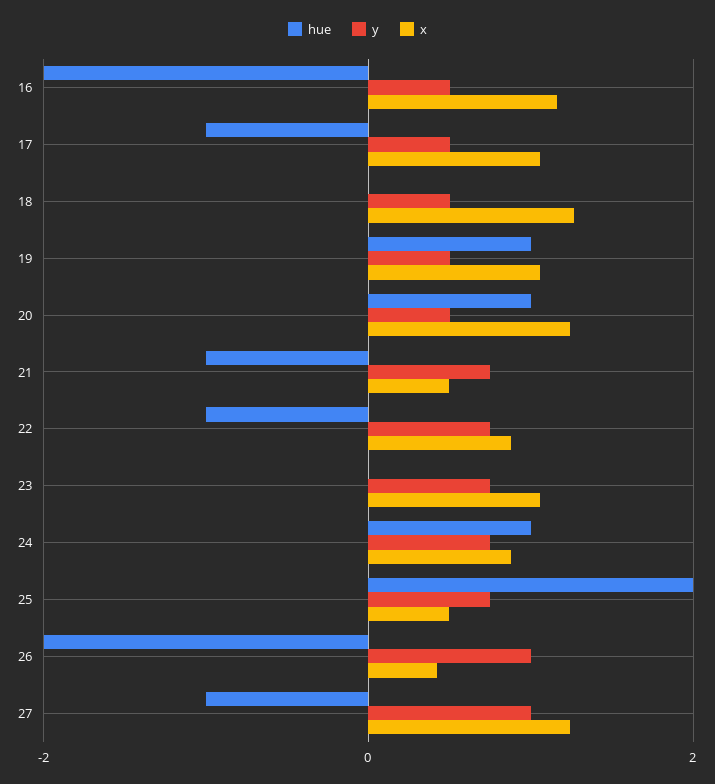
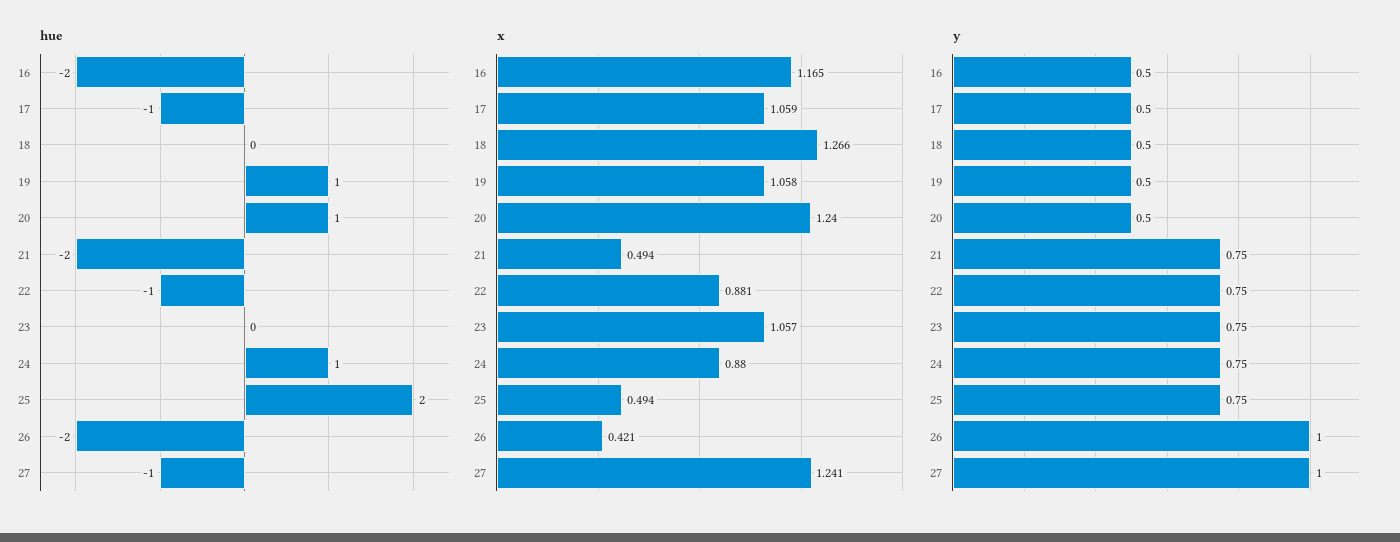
hue, 21: -1 -> -2

